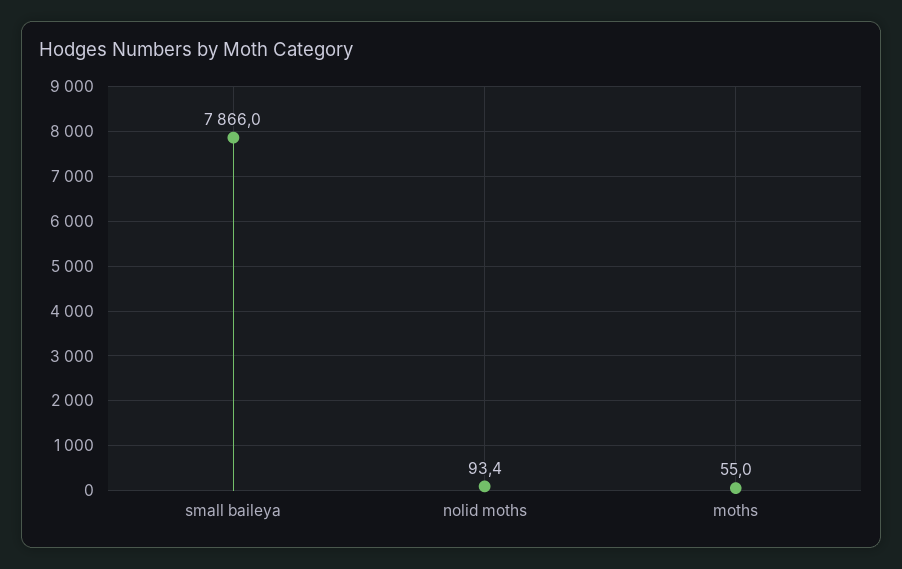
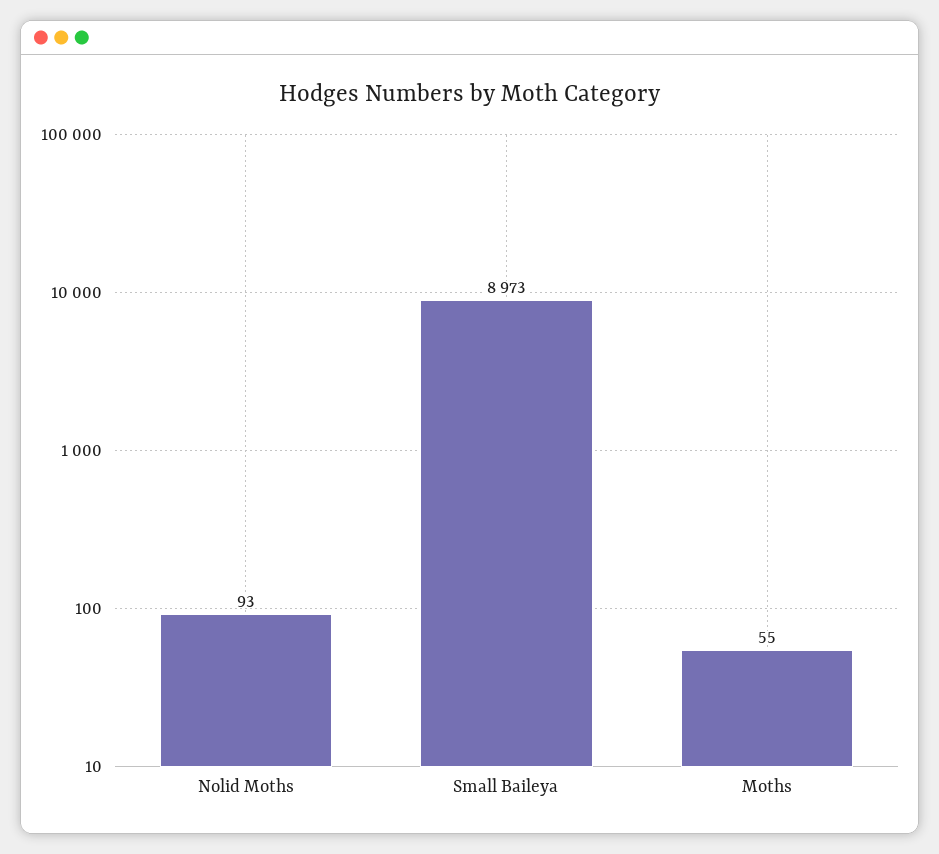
small baileya: 7866 -> 8973

